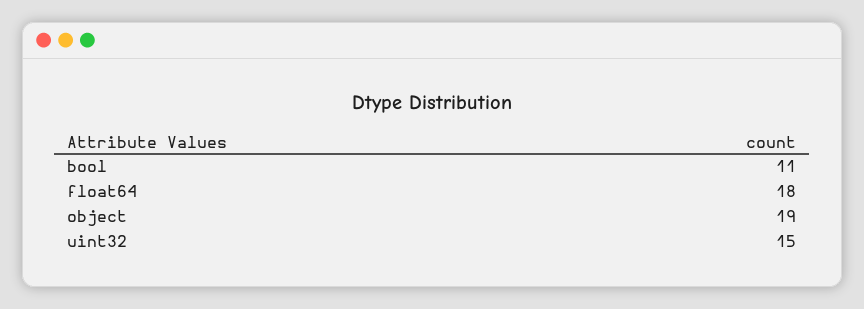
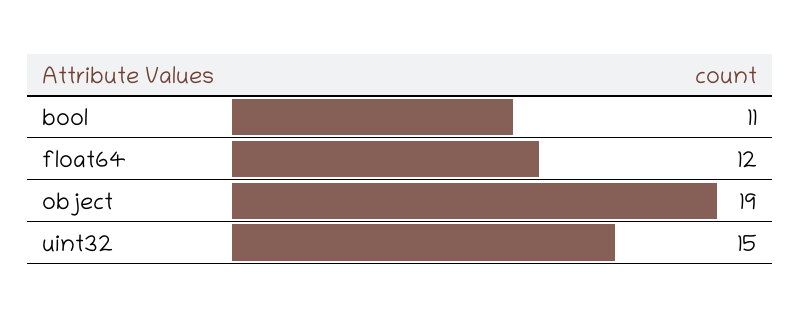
float64: 18 -> 12

